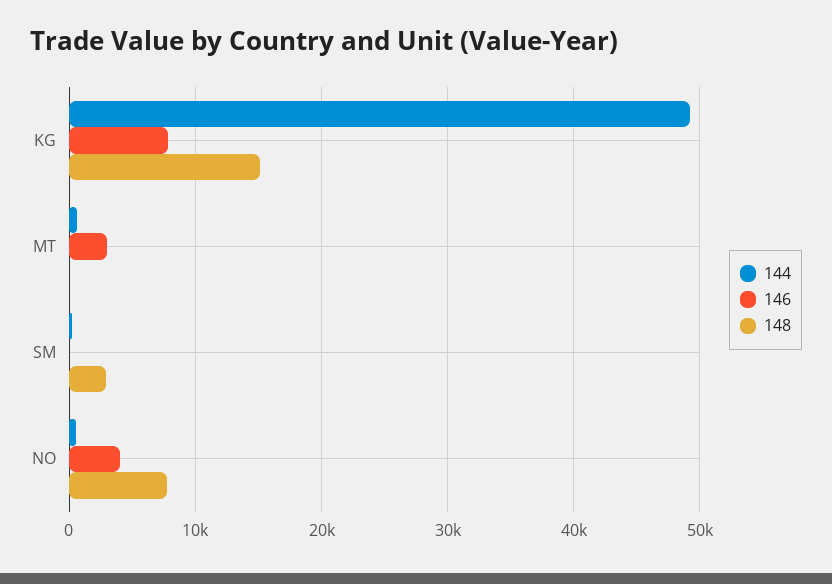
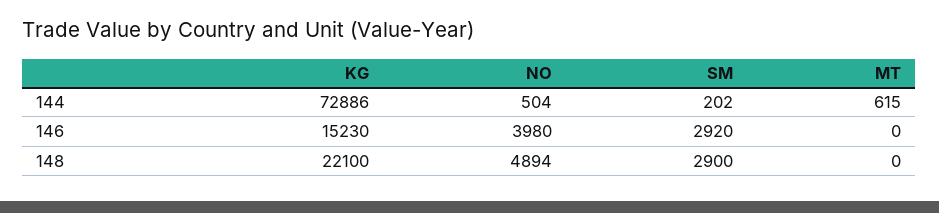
144, KG: 49000 -> 72886
146, KG: 8000 -> 15230
148, KG: 15000 -> 22100
146, MT: 3000 -> 0
146, SM: 0 -> 2920
148, NO: 8000 -> 4894

